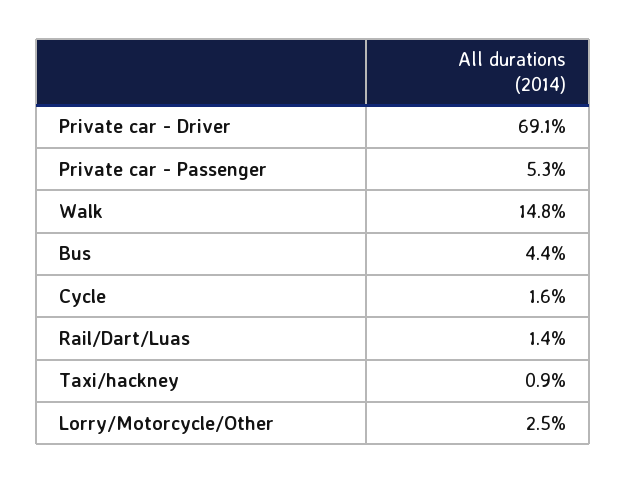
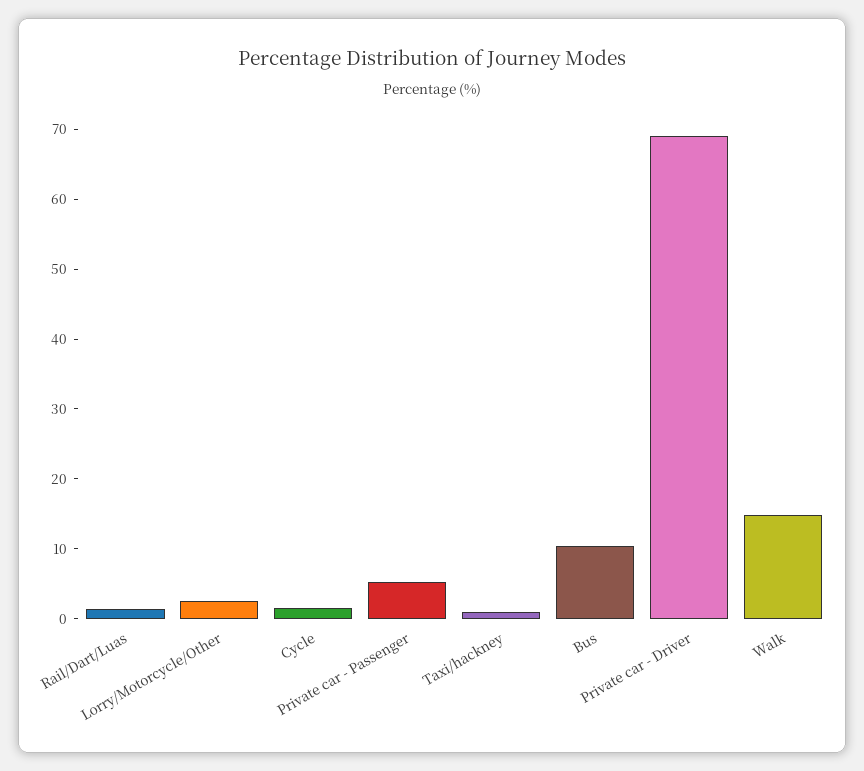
Bus: 4.4 -> 10

